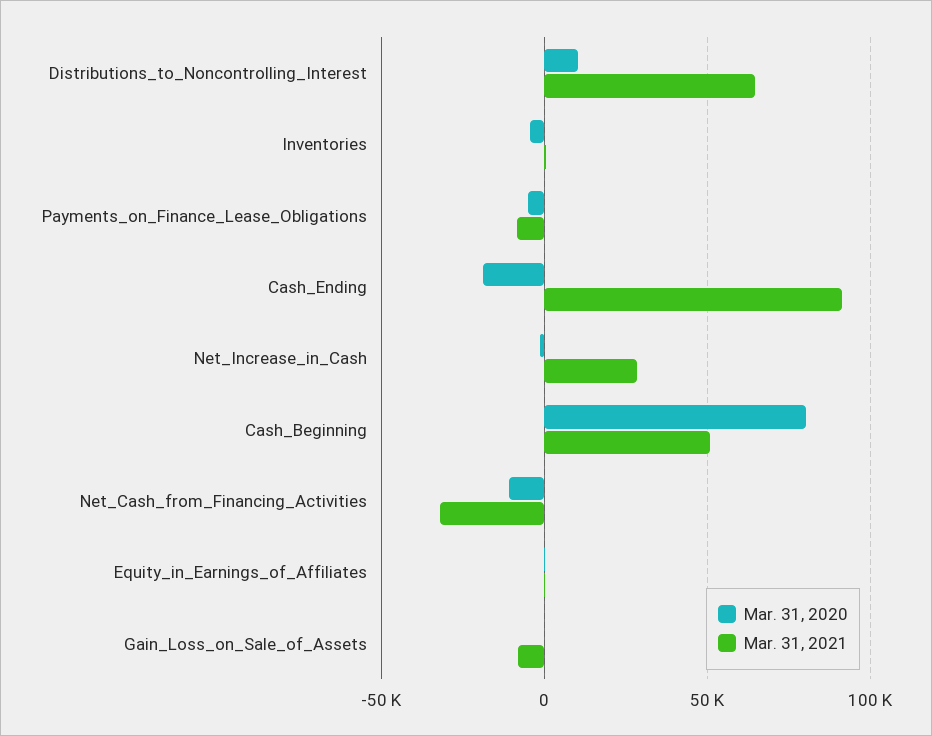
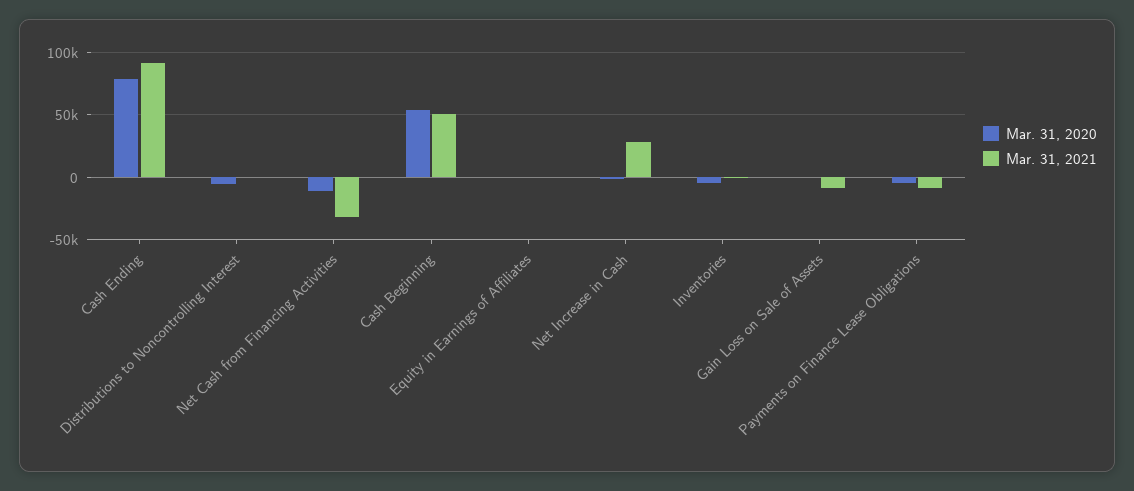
Mar. 31, 2020, Distributions_to_Noncontrolling_Interest: 10000 -> -5000
Mar. 31, 2021, Distributions_to_Noncontrolling_Interest: 65000 -> 0
Mar. 31, 2020, Cash_Ending: -20000 -> 80000
Mar. 31, 2020, Cash_Beginning: 80000 -> 55000

